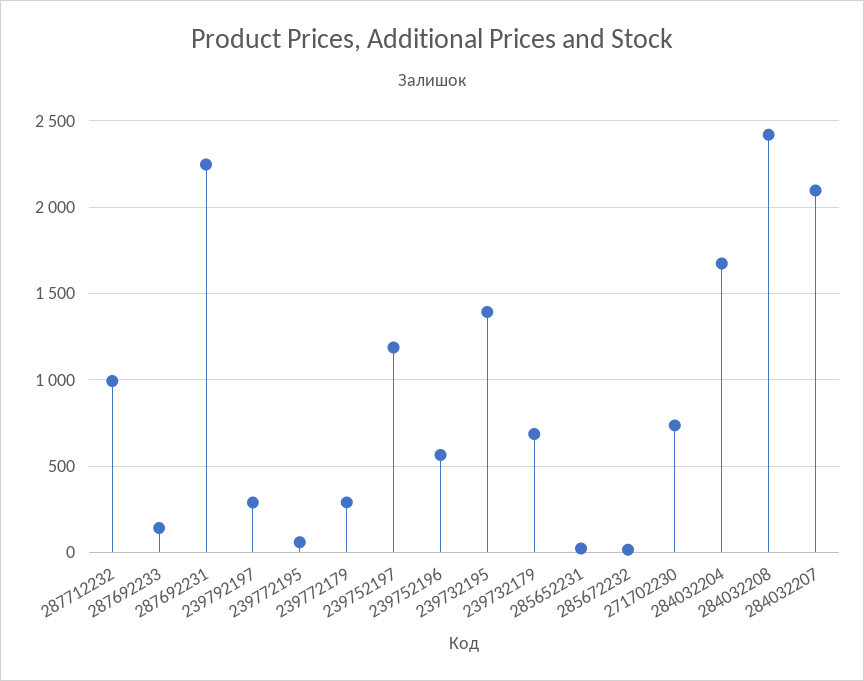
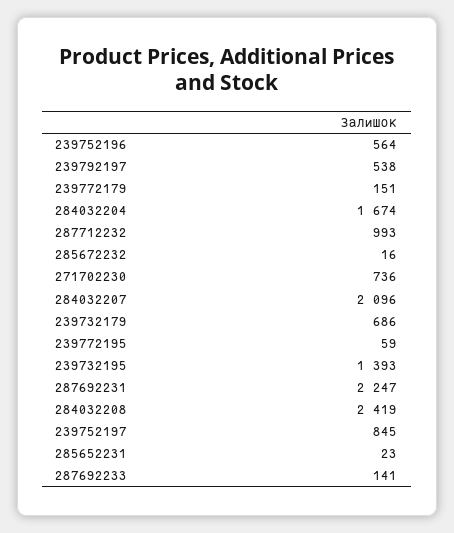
239792197: 300 -> 538
239772179: 300 -> 151
239752197: 1200 -> 845

